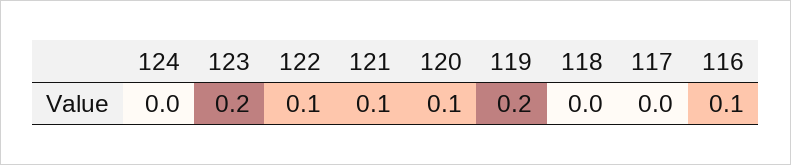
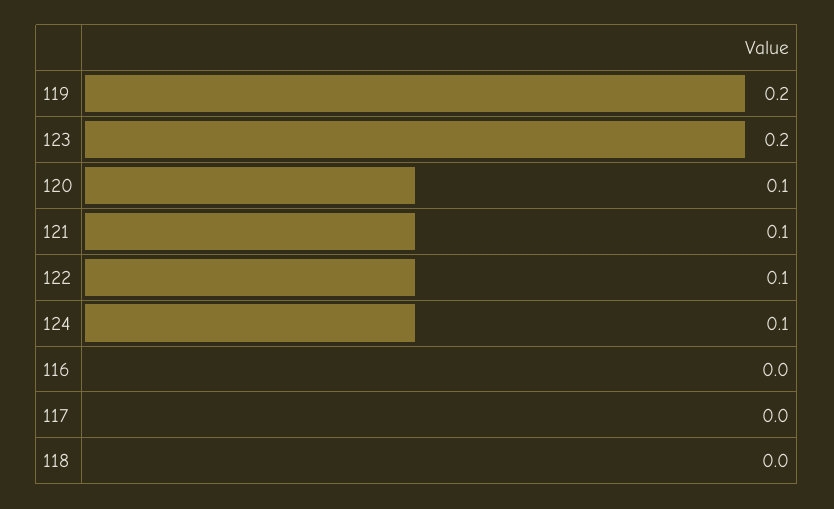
124: 0 -> 0.1
116: 0.1 -> 0

